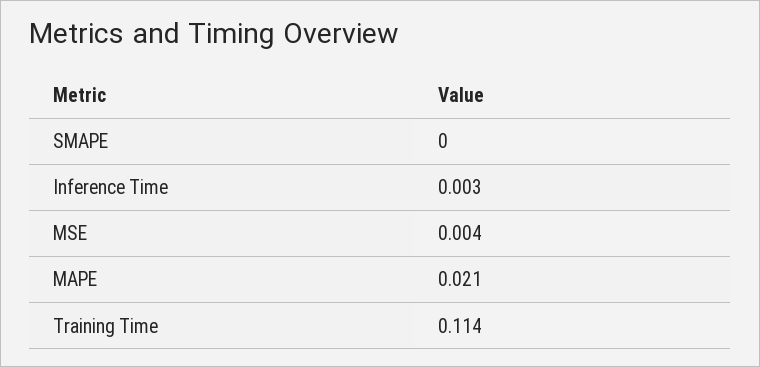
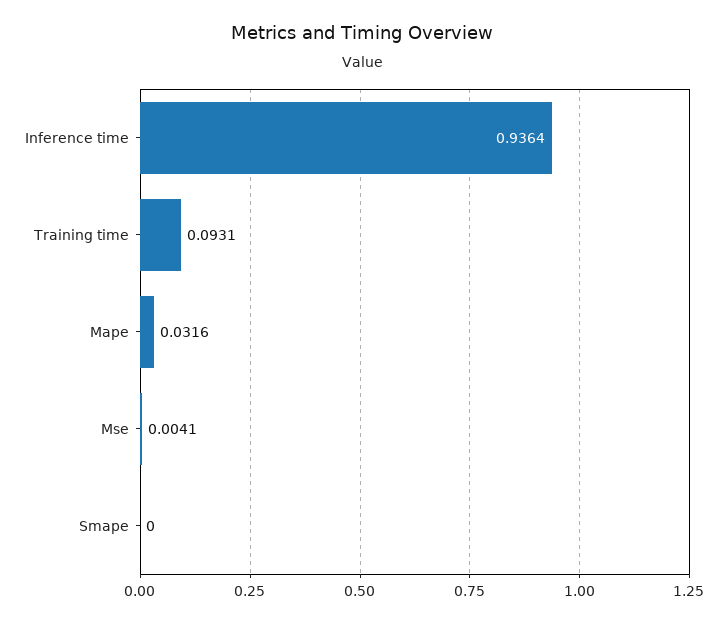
Inference Time: 0.003 -> 0.9364
MAPE: 0.021 -> 0.0316
Training Time: 0.114 -> 0.0931

